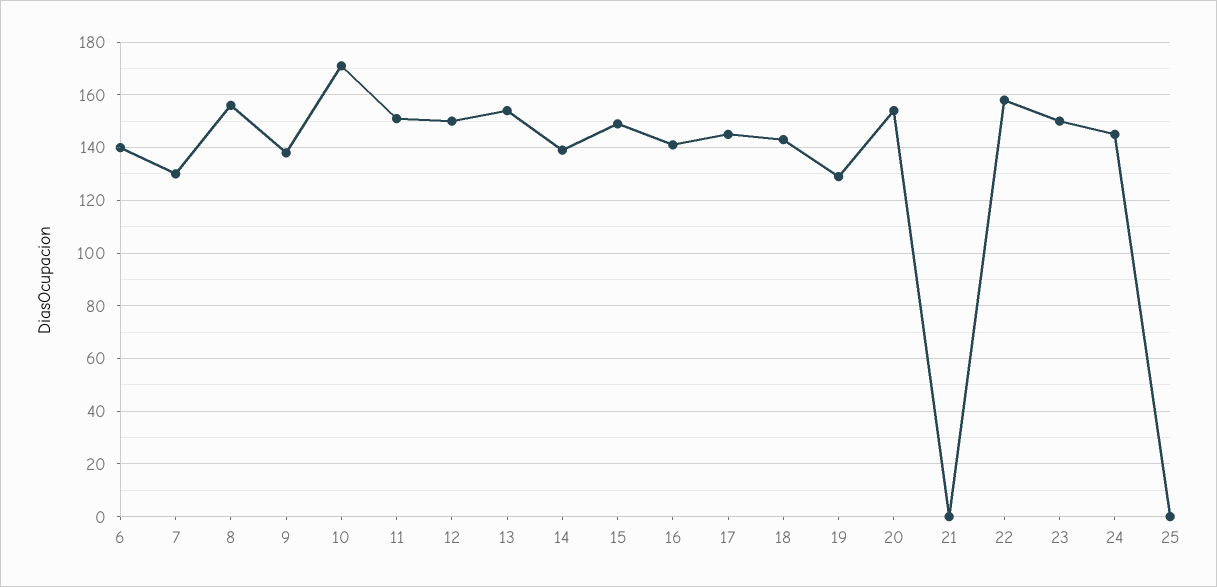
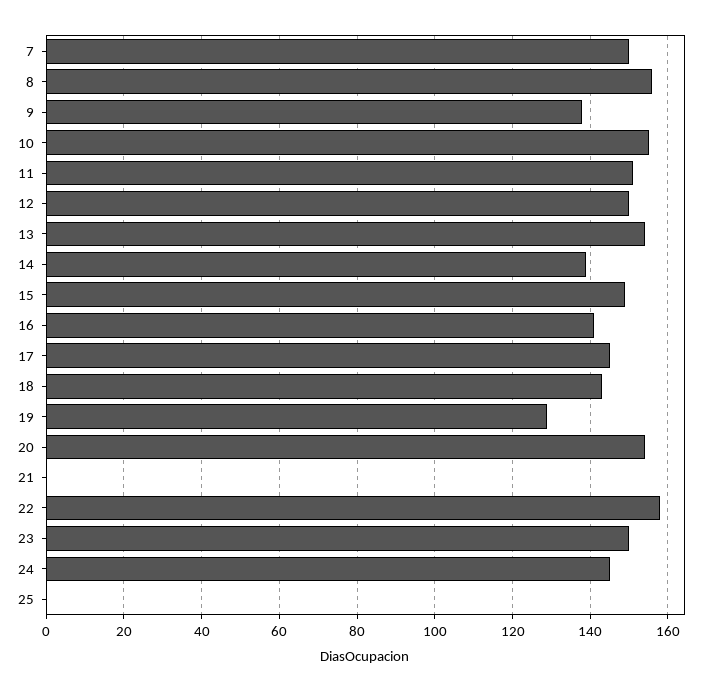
6: 140 -> none
7: 130 -> 150
10: 170 -> 155

